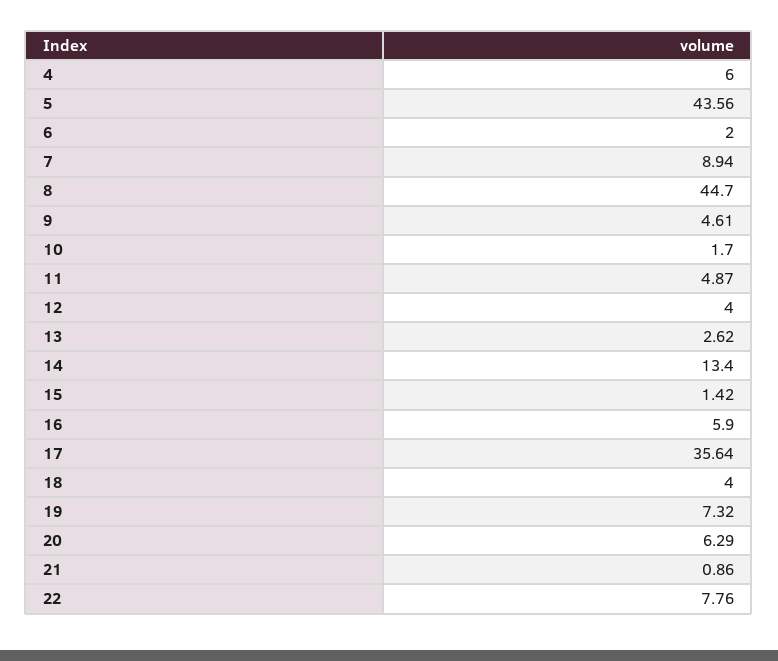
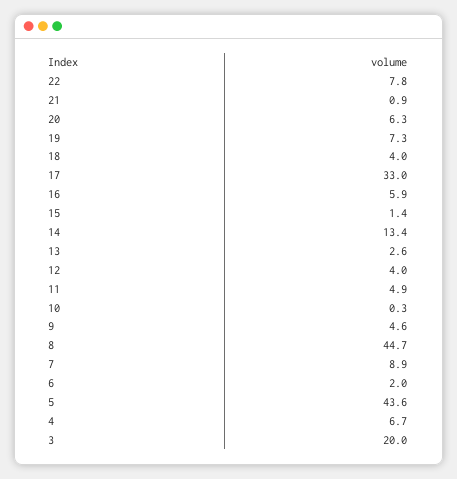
4: 6 -> 6.7
10: 1.7 -> 0.3
17: 35.64 -> 33
3: none -> 20

